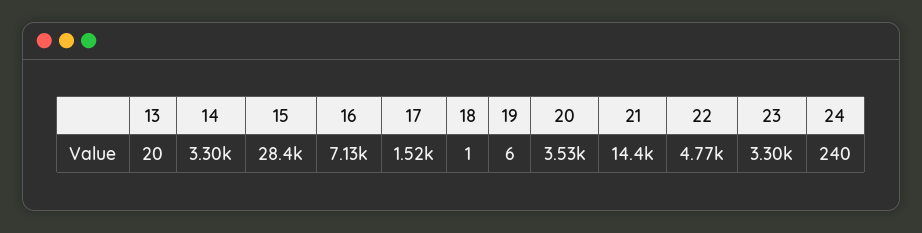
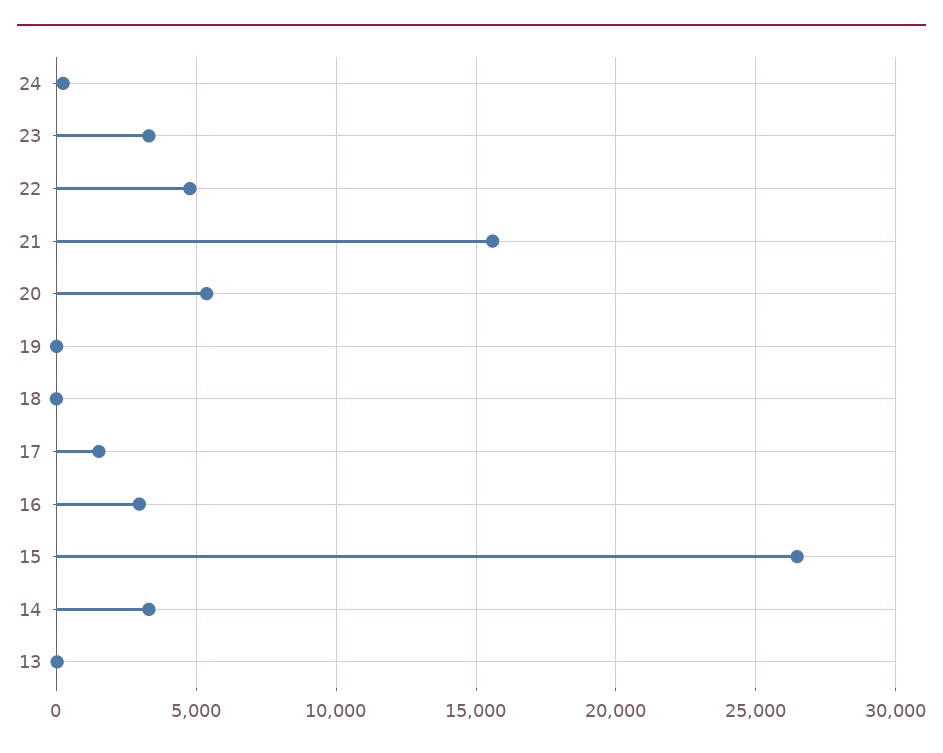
15: 28400 -> 26500
16: 7130 -> 3000
20: 3530 -> 5500
21: 14400 -> 15500

